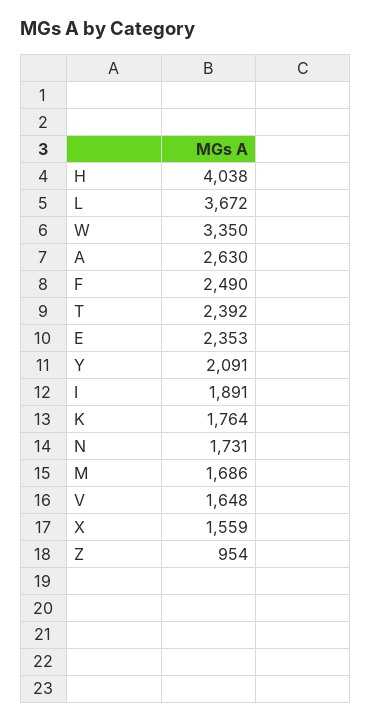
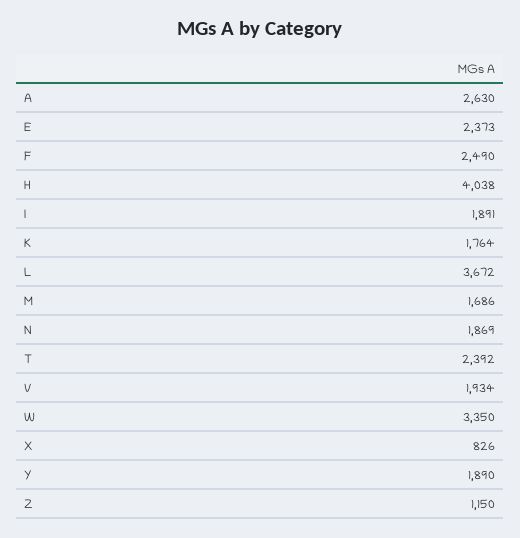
E: 2353 -> 2373
Y: 2091 -> 1890
N: 1731 -> 1869
V: 1648 -> 1934
X: 1559 -> 826
Z: 954 -> 1150

